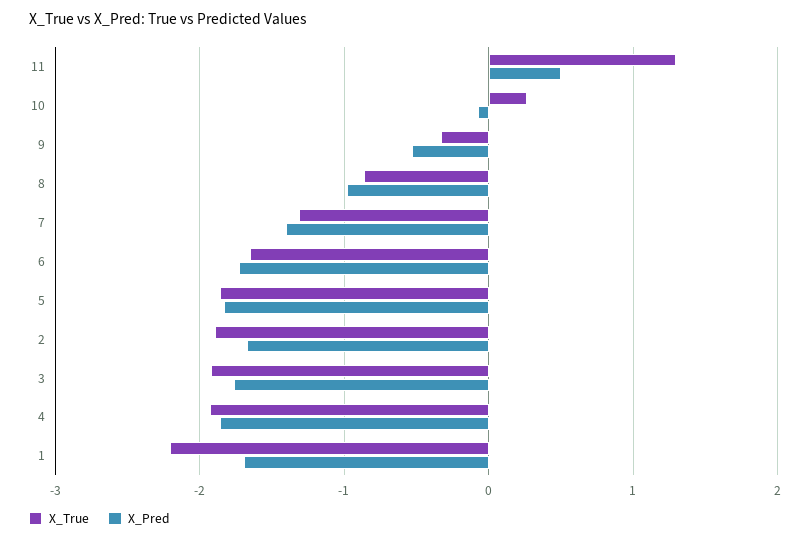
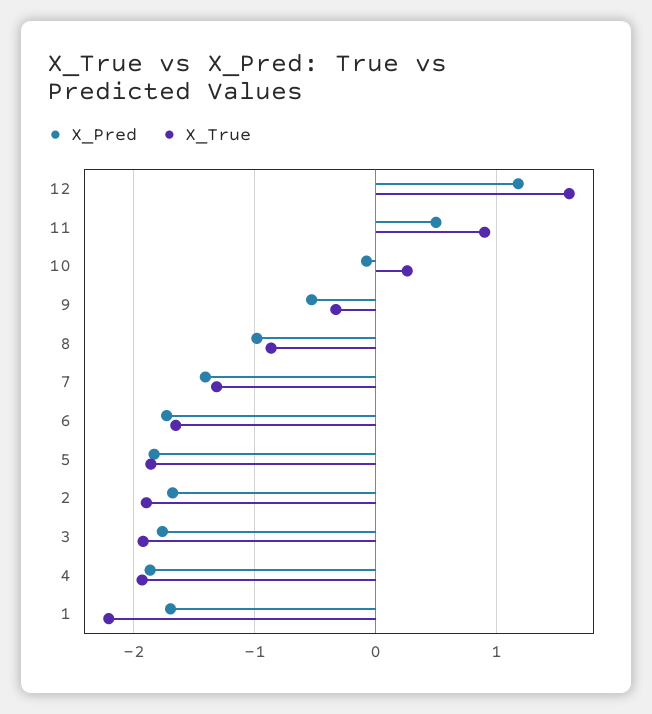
X_True, 11: 1.3 -> 0.9
X_Pred, 12: none -> 1.2
X_True, 12: none -> 1.6

